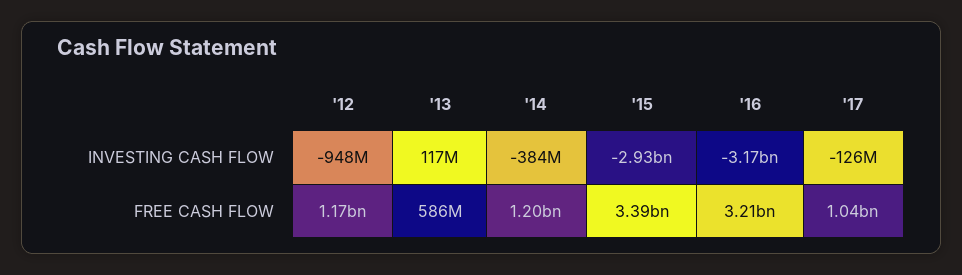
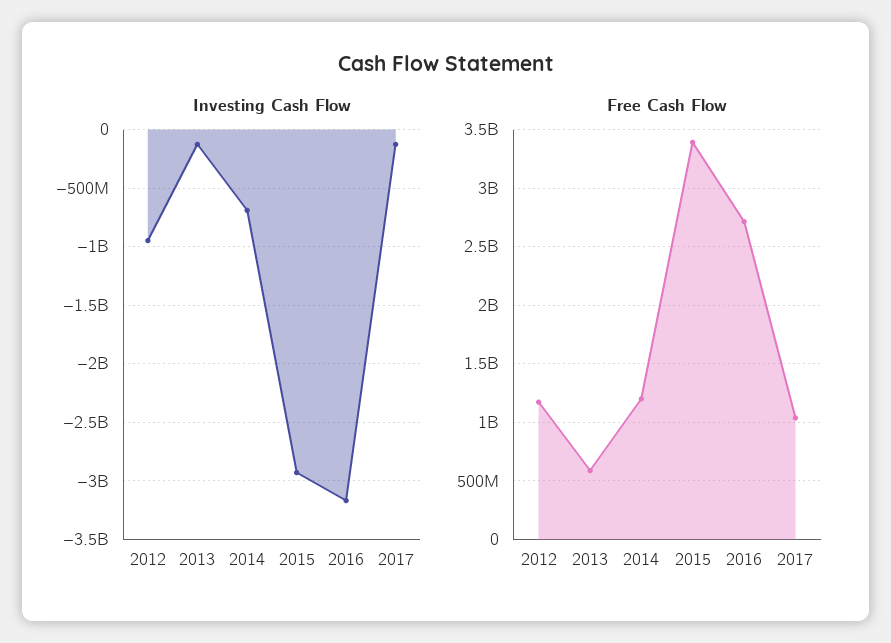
INVESTING CASH FLOW, '13: 117000000 -> -100000000
INVESTING CASH FLOW, '14: -384000000 -> -700000000
FREE CASH FLOW, '16: 3210000000 -> 2700000000

